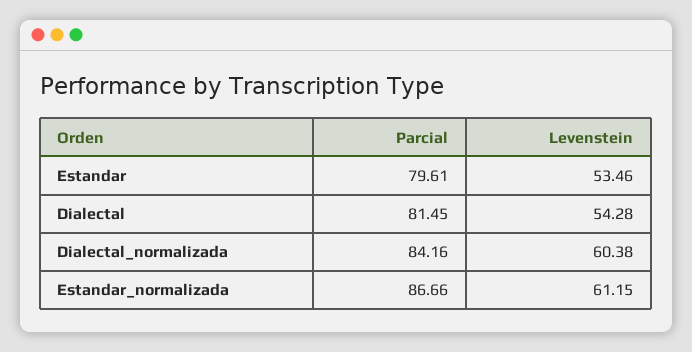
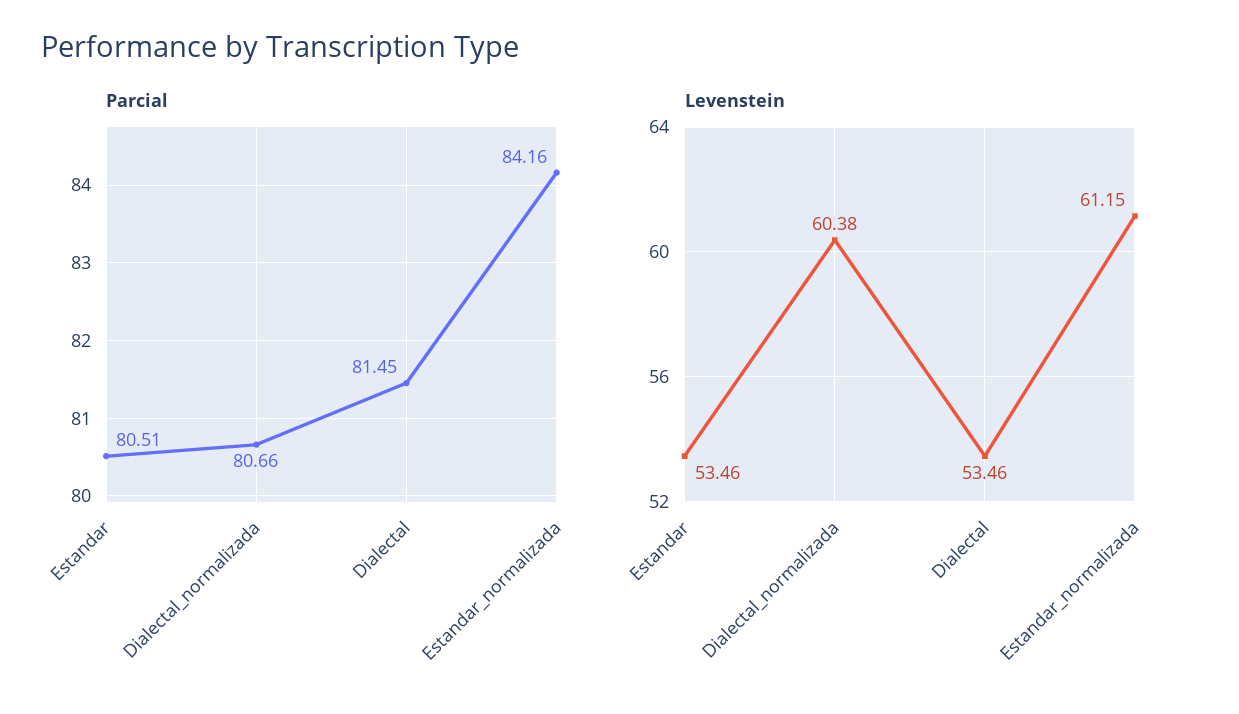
Parcial, Estandar: 79.61 -> 80.51
Levenstein, Dialectal: 54.28 -> 53.46
Parcial, Dialectal_normalizada: 84.16 -> 80.66
Parcial, Estandar_normalizada: 86.66 -> 84.16

